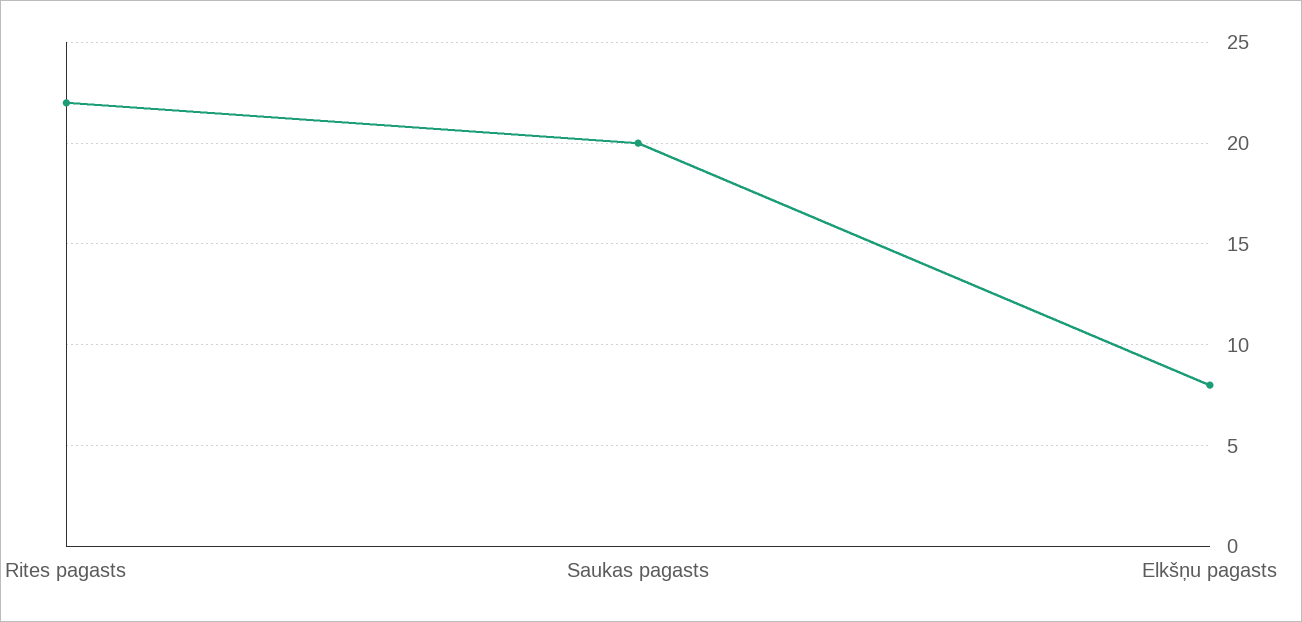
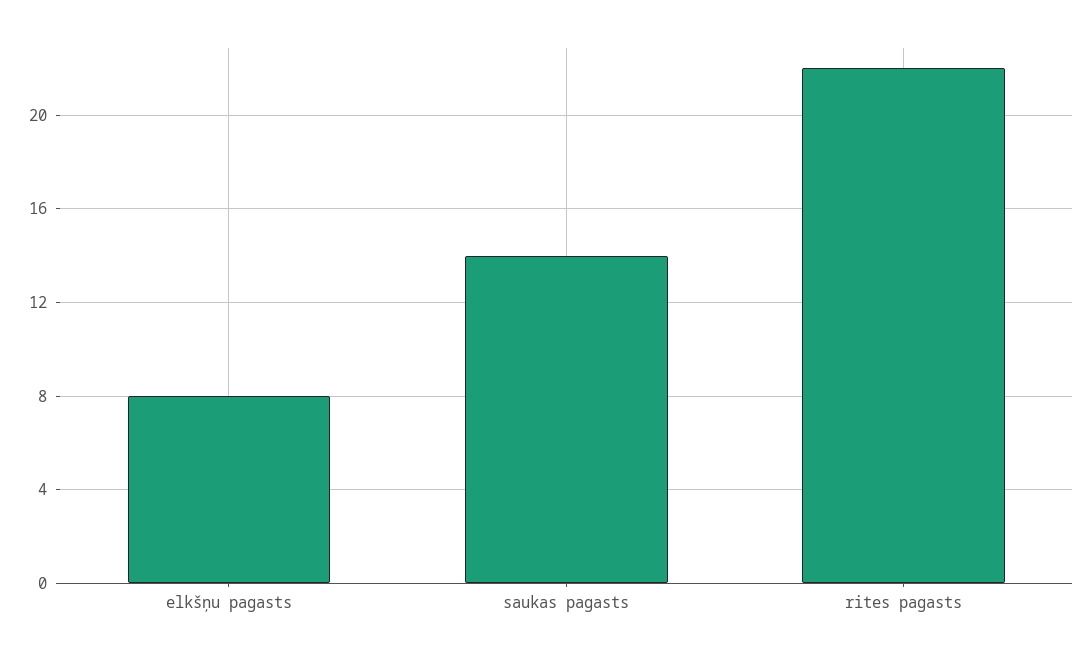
Saukas pagasts: 20 -> 14

